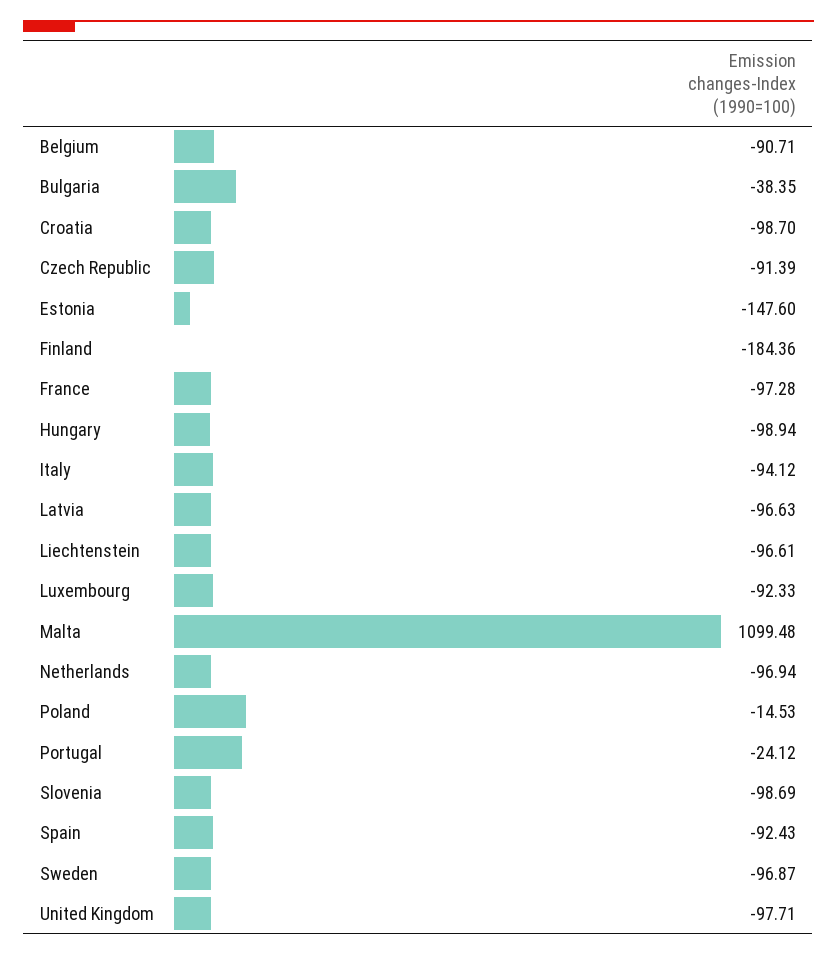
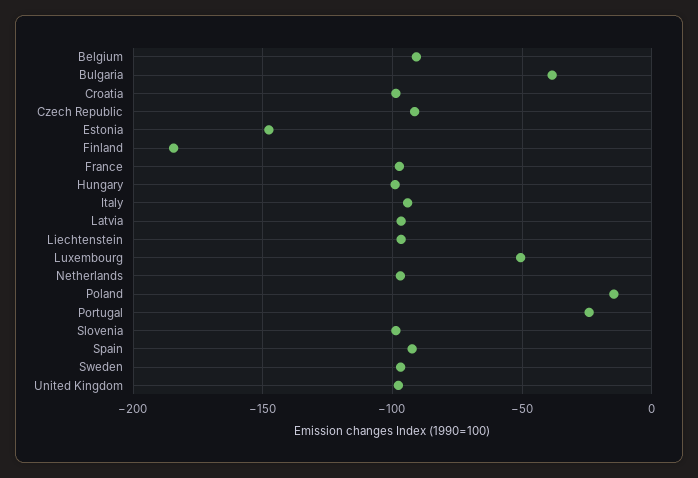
Luxembourg: -92.33 -> -50
Malta: 1099.48 -> none

